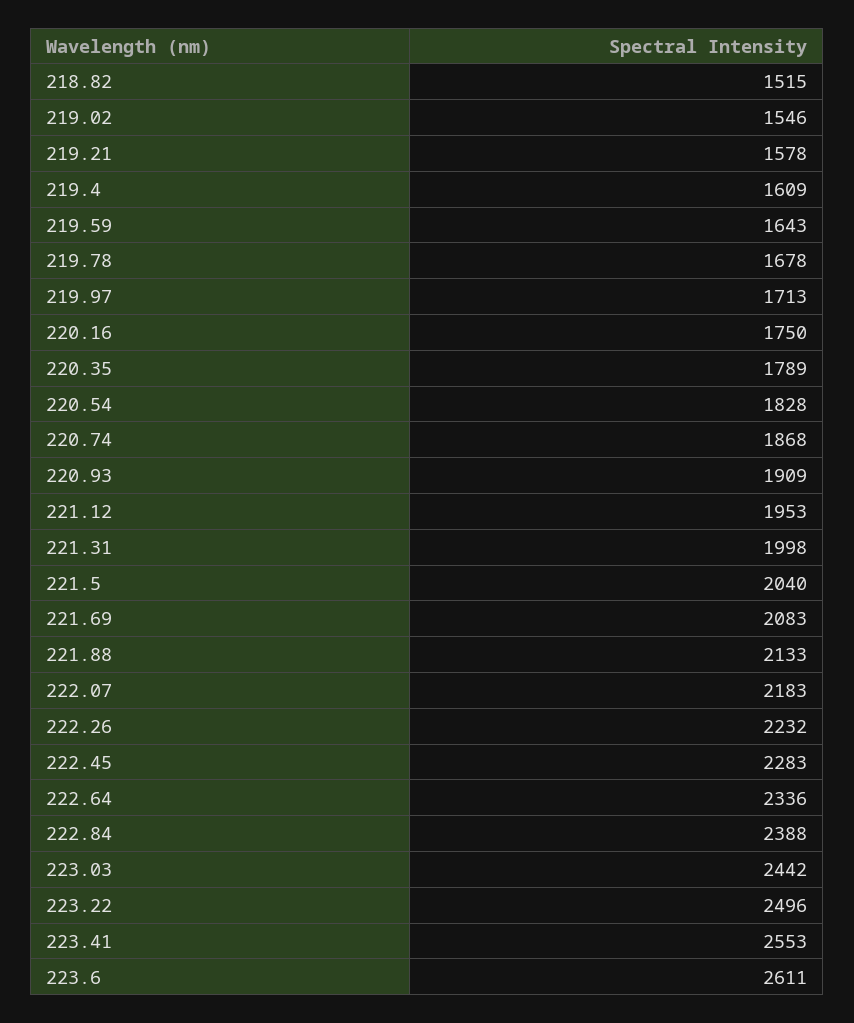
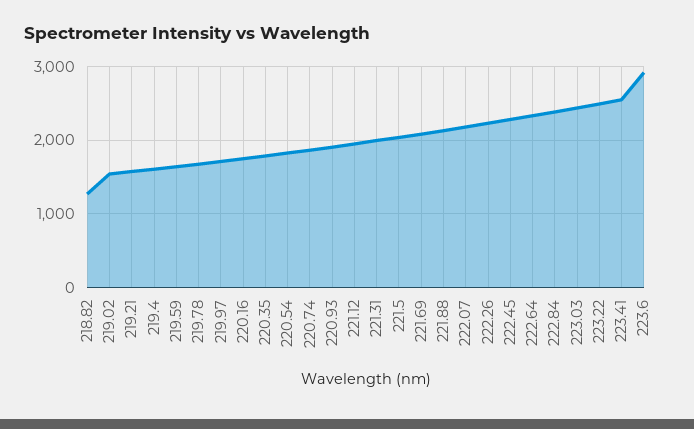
218.82: 1515 -> 1300
223.6: 2611 -> 2900

